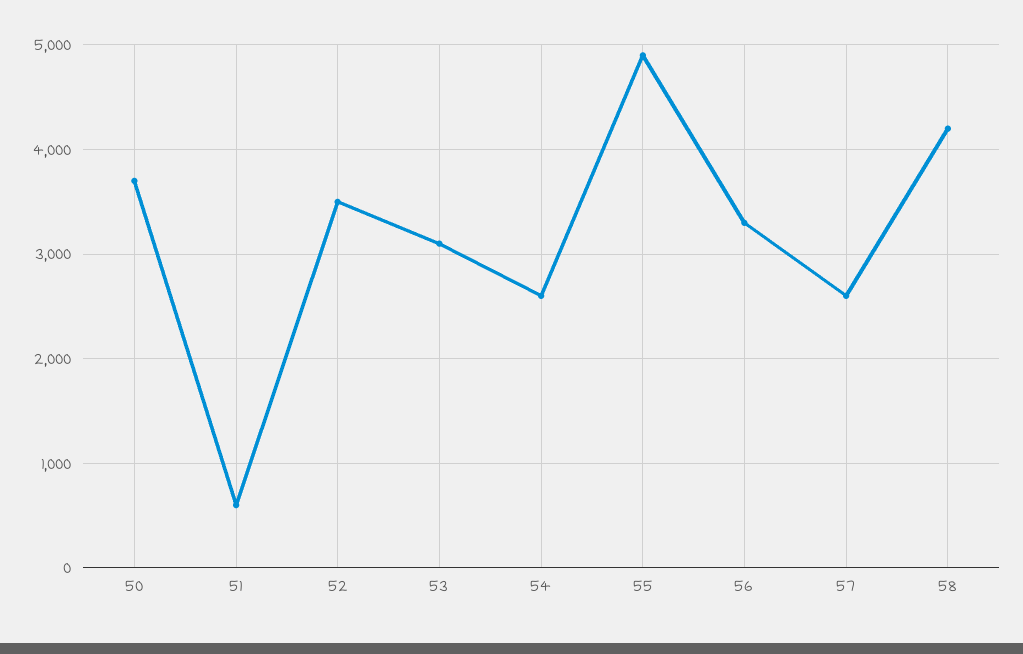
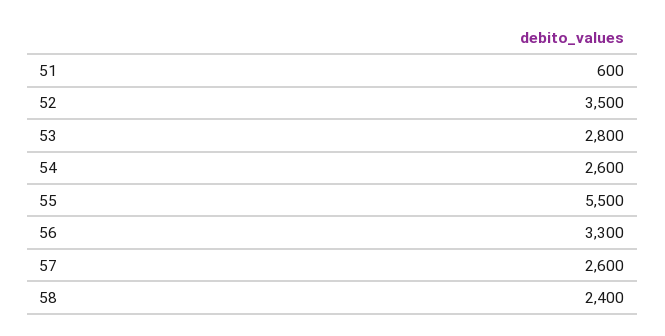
50: 3700 -> none
53: 3100 -> 2800
55: 4900 -> 5500
58: 4200 -> 2400

